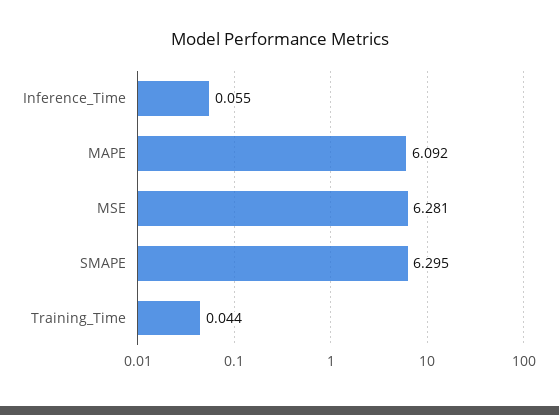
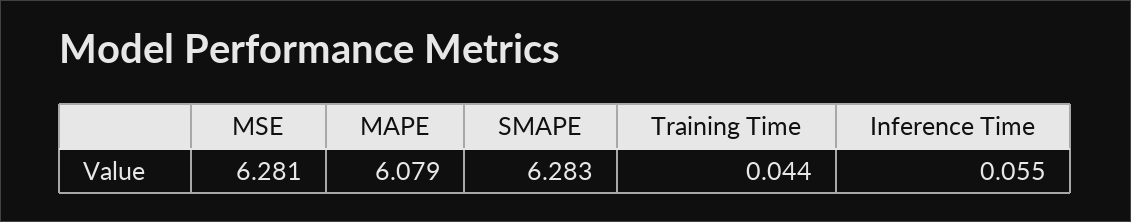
MAPE: 6.092 -> 6.079
SMAPE: 6.295 -> 6.283

